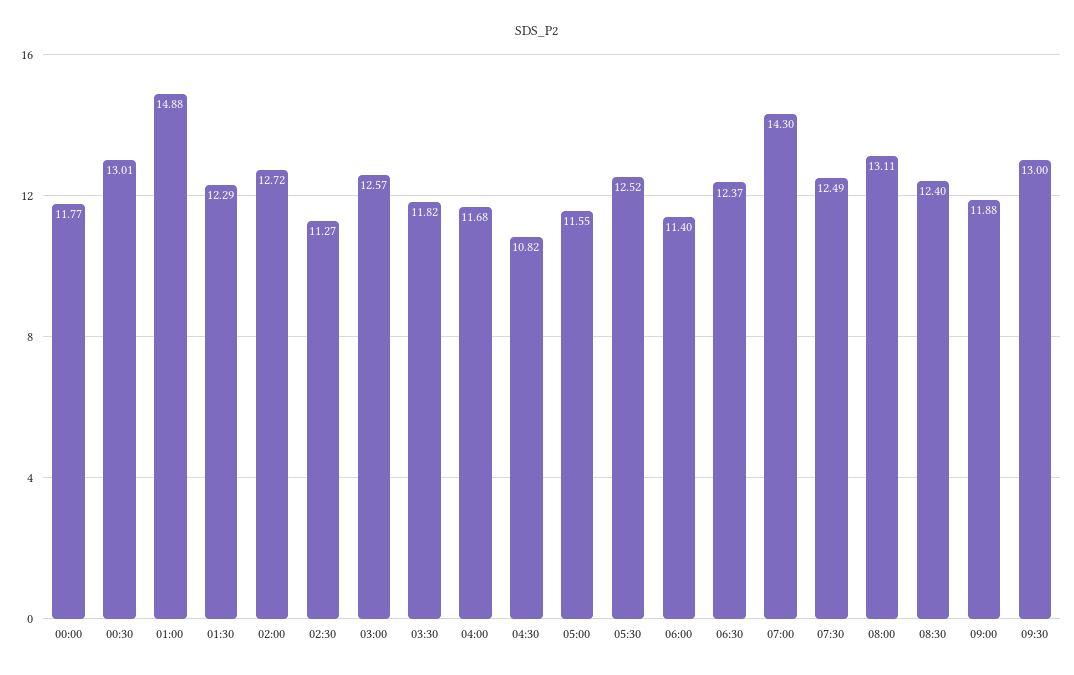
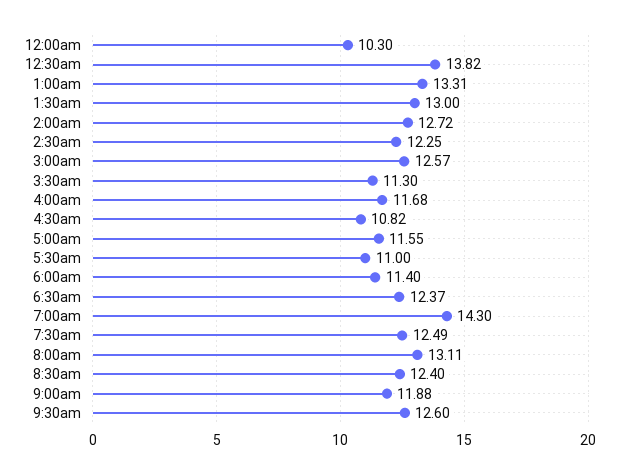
00:00: 11.77 -> 10.3
00:30: 13.01 -> 13.82
01:00: 14.88 -> 13.31
01:30: 12.29 -> 13
02:30: 11.27 -> 12.25
03:30: 11.82 -> 11.3
05:30: 12.52 -> 11
09:30: 13 -> 12.6

